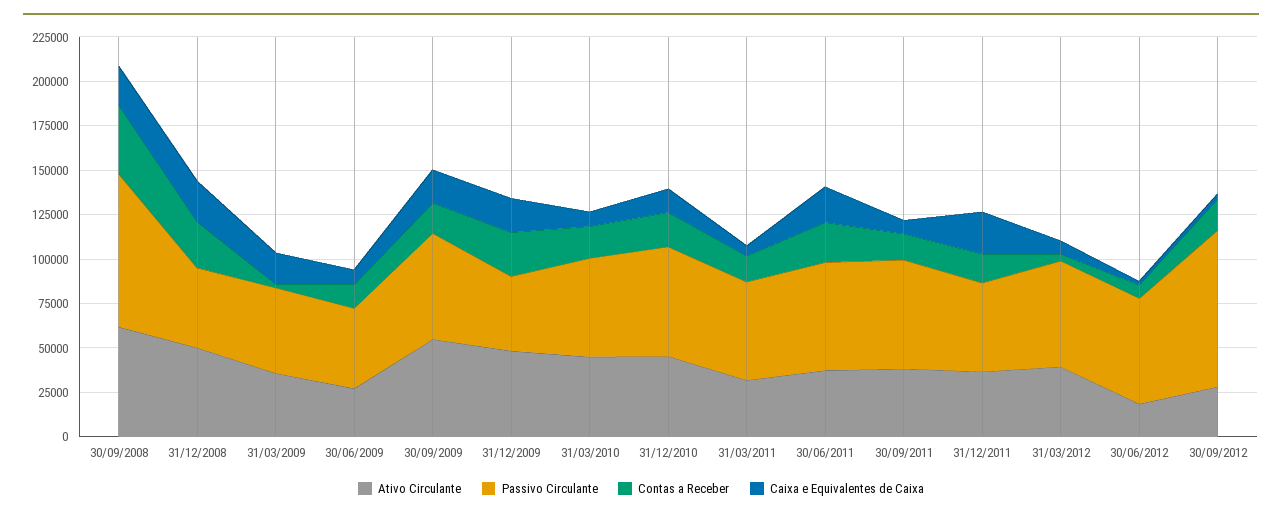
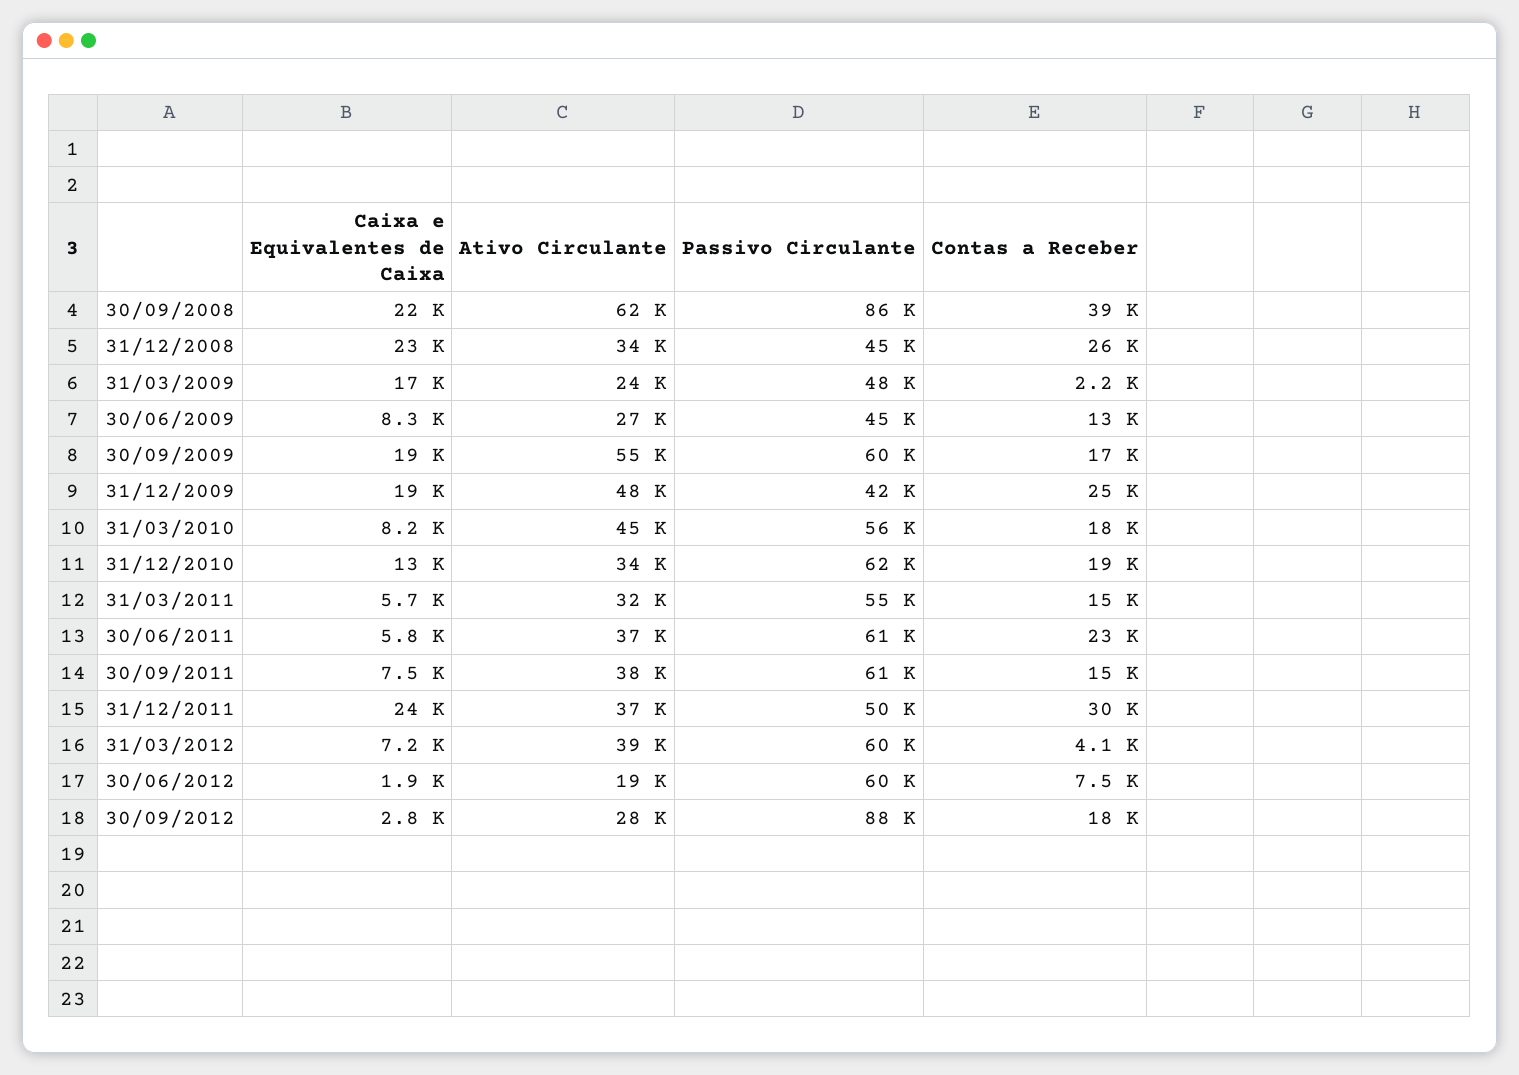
Ativo Circulante, 31/12/2008: 50000 -> 34000
Ativo Circulante, 31/03/2009: 35000 -> 24000
Ativo Circulante, 31/12/2010: 45000 -> 34000
Caixa e Equivalentes de Caixa, 30/06/2011: 20000 -> 5800
Contas a Receber, 31/12/2011: 15000 -> 30000

